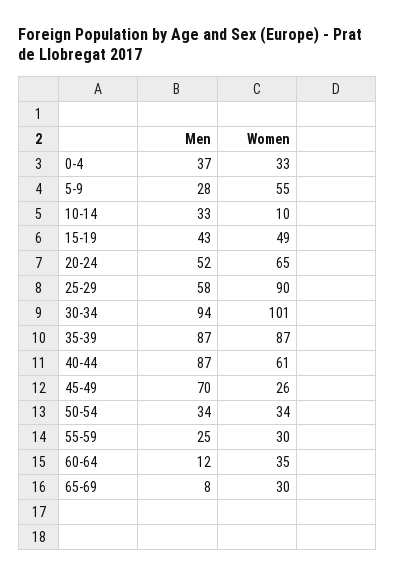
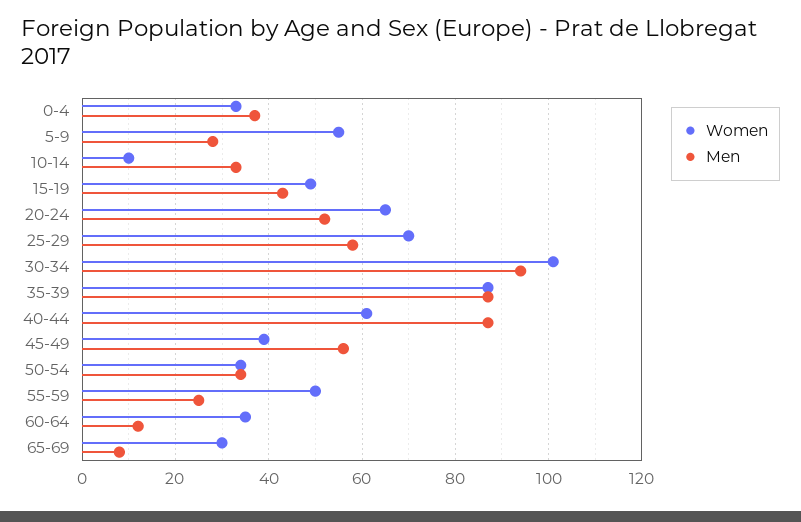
Women, 25-29: 90 -> 70
Men, 45-49: 70 -> 55
Women, 45-49: 26 -> 40
Women, 55-59: 30 -> 50

